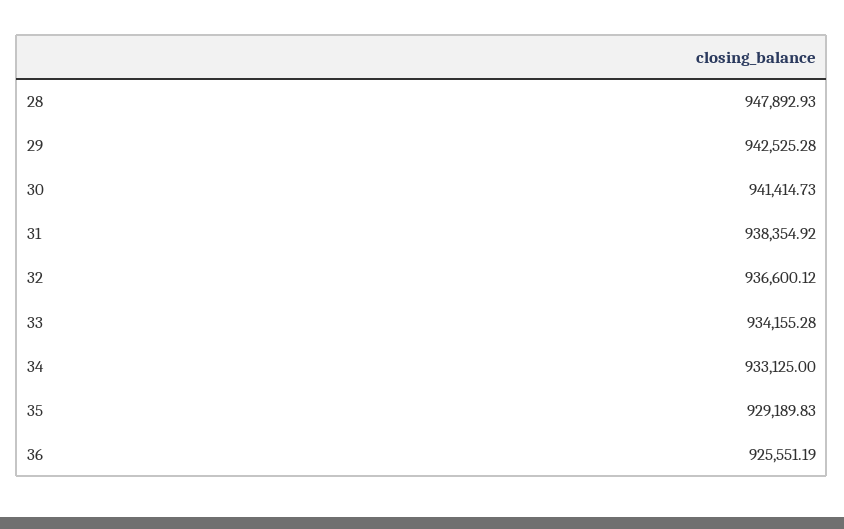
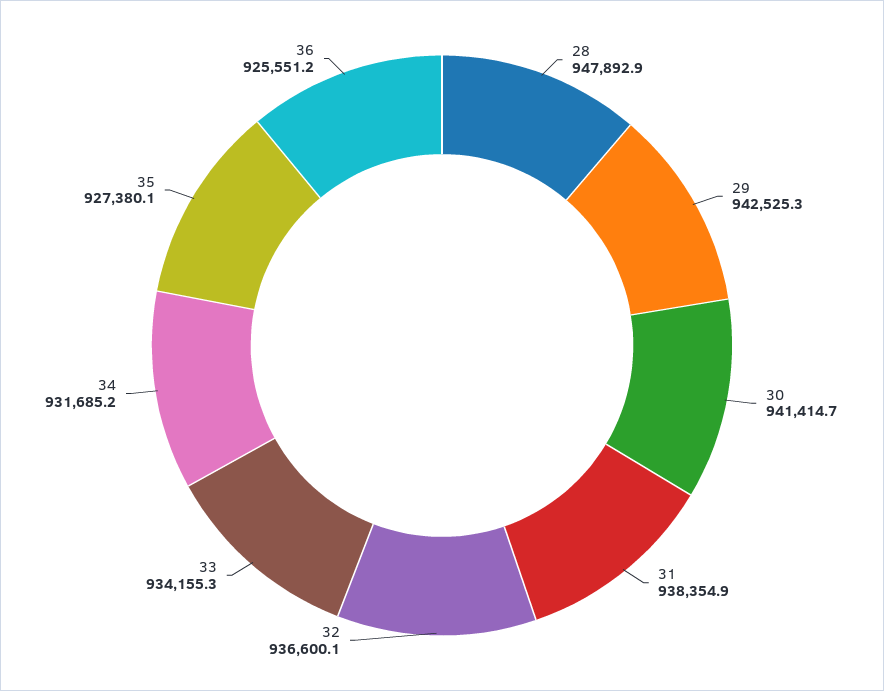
34: 933125 -> 931685.2
35: 929189.83 -> 927380.1

